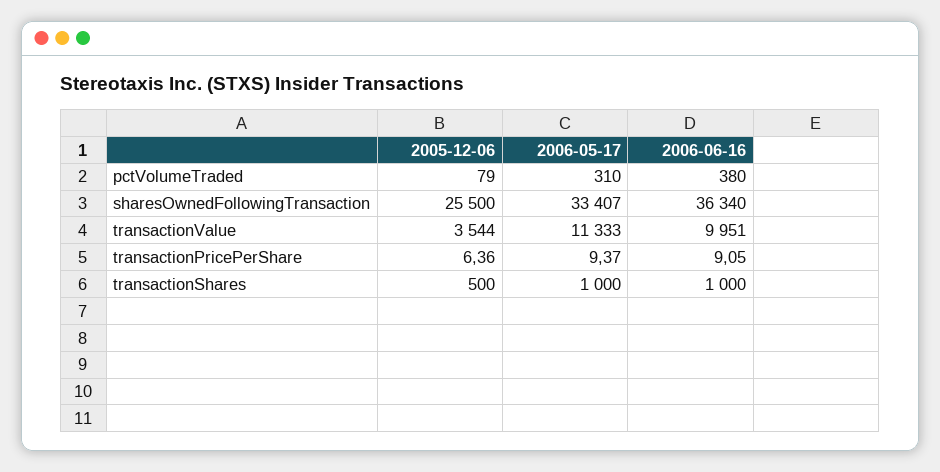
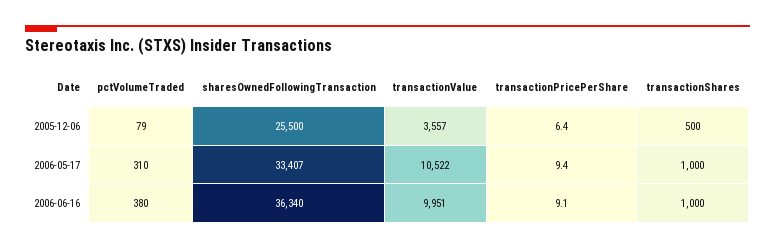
2005-12-06, transactionValue: 3544 -> 3557
2006-05-17, transactionValue: 11333 -> 10522

